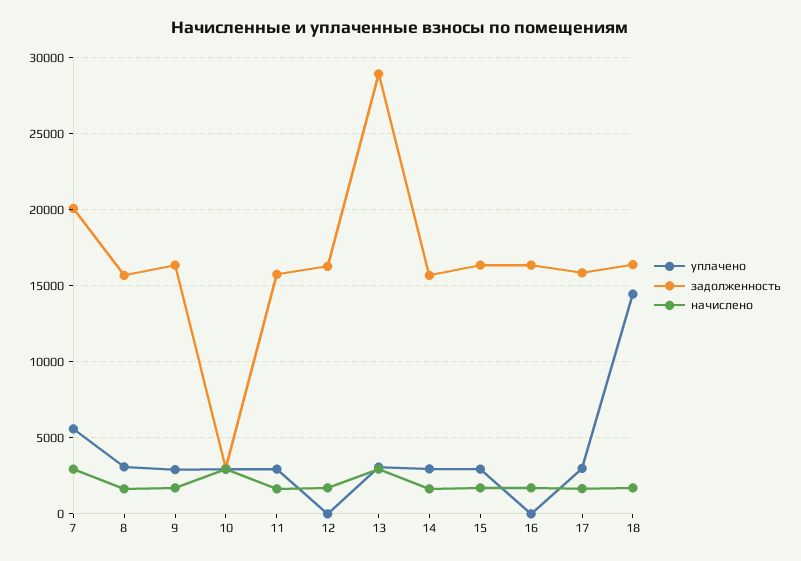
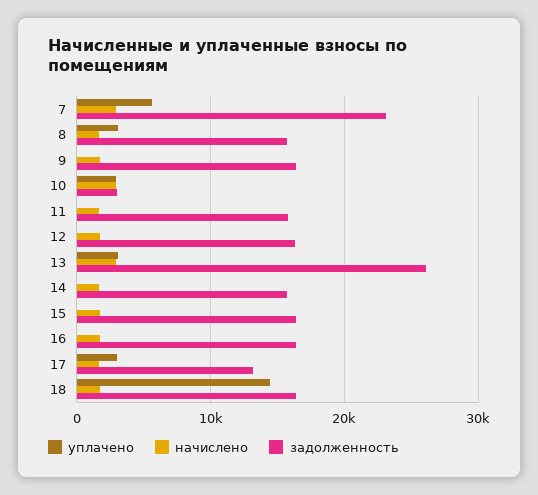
задолженность, 7: 20000 -> 23000
уплачено, 9: 3000 -> 0
уплачено, 11: 3000 -> 0
задолженность, 13: 29000 -> 26000
уплачено, 14: 3000 -> 0
уплачено, 15: 3000 -> 0
задолженность, 17: 16000 -> 13000

